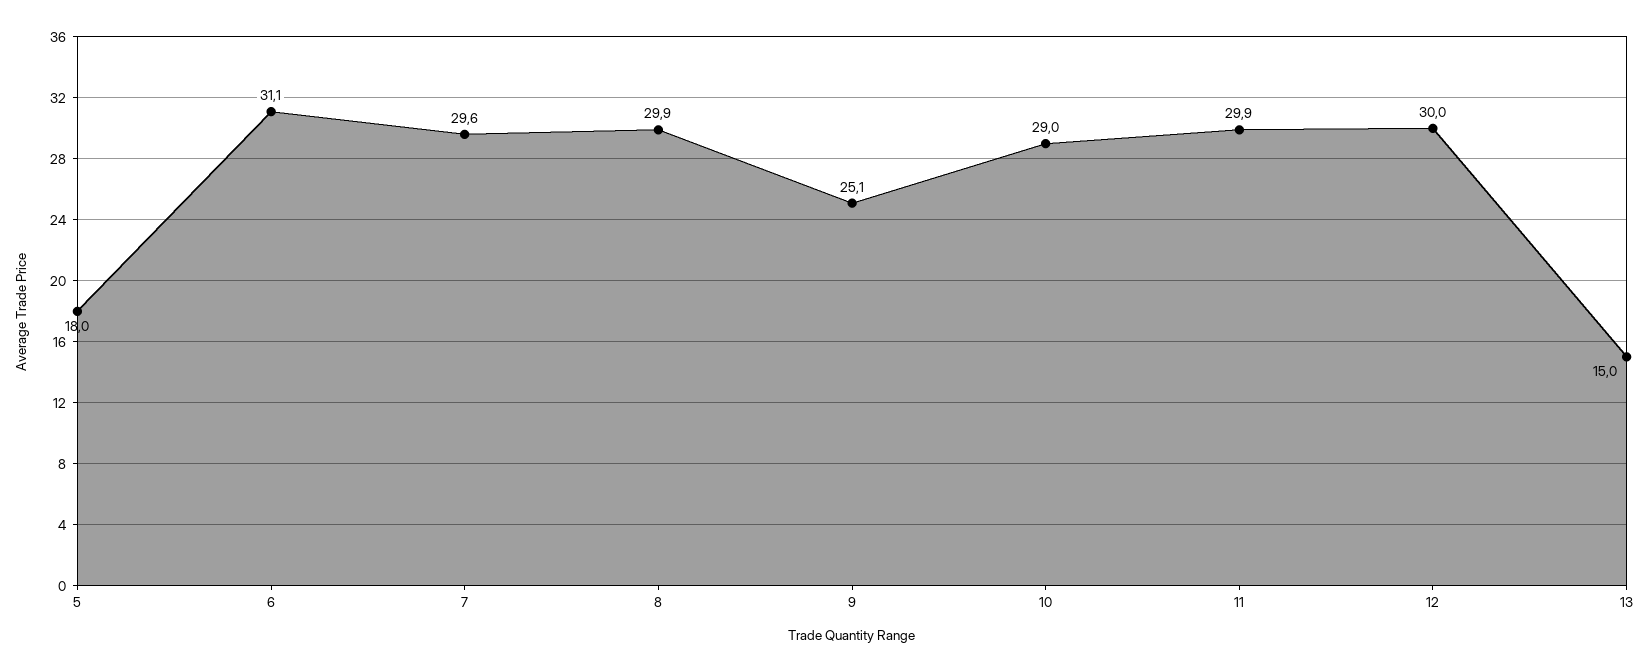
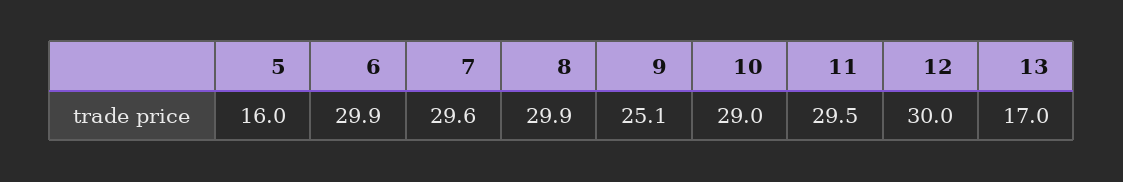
5: 18 -> 16
6: 31.1 -> 29.9
11: 29.9 -> 29.5
13: 15 -> 17

